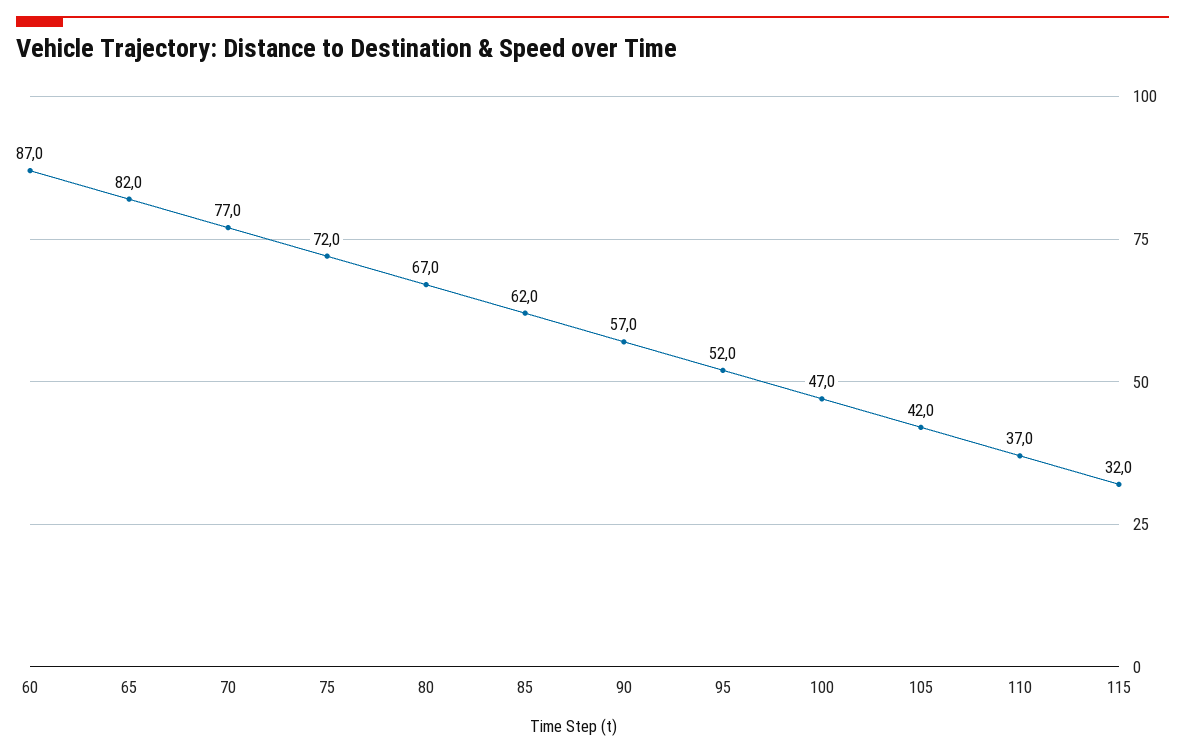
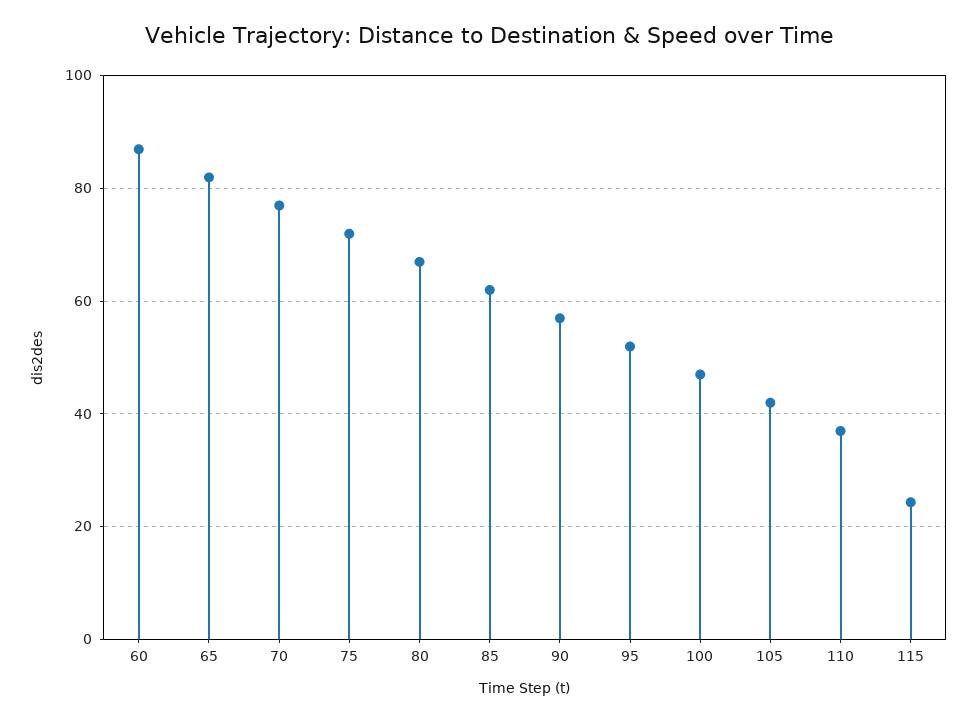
115: 32 -> 24

